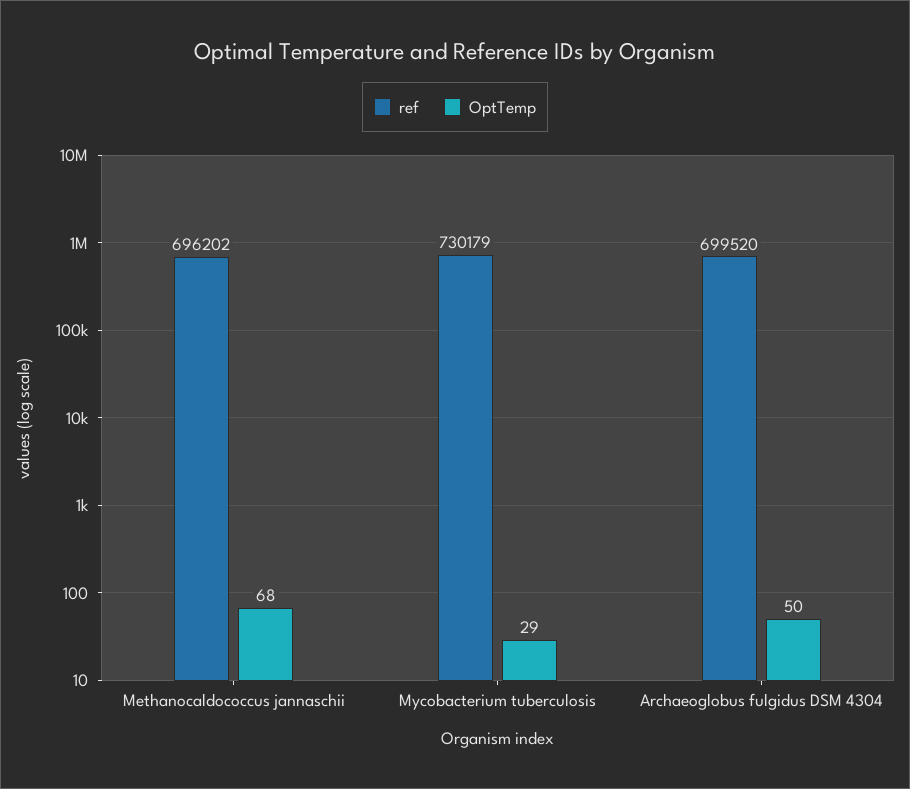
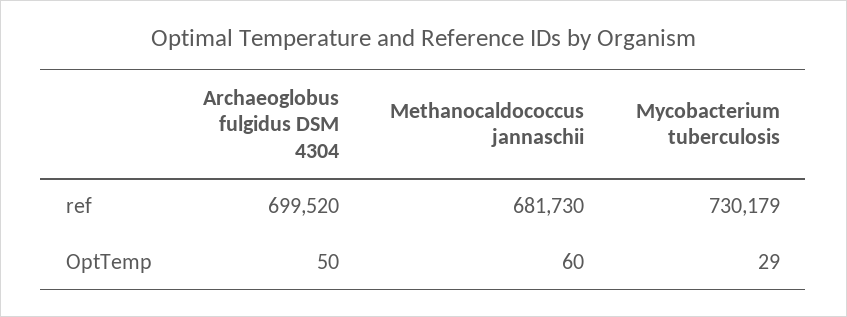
ref, Methanocaldococcus jannaschii: 696202 -> 681730
OptTemp, Methanocaldococcus jannaschii: 68 -> 60

